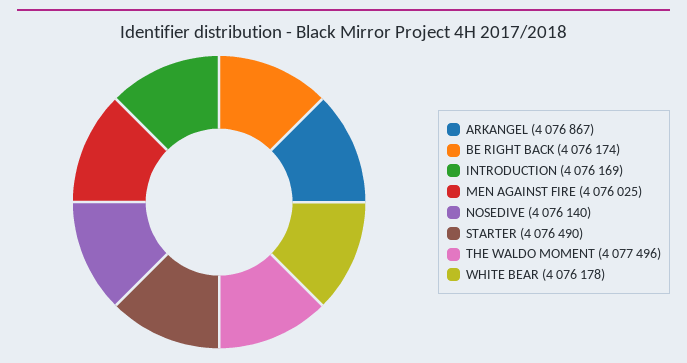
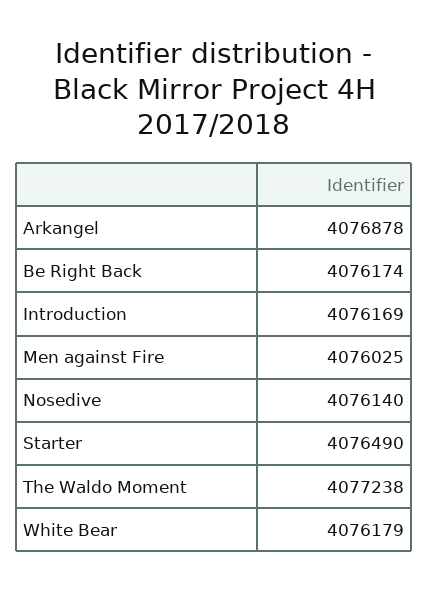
ARKANGEL: 4076867 -> 4076878
THE WALDO MOMENT: 4077496 -> 4077238
WHITE BEAR: 4076178 -> 4076179

